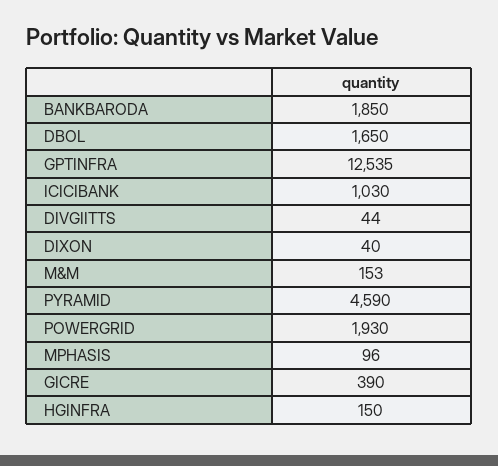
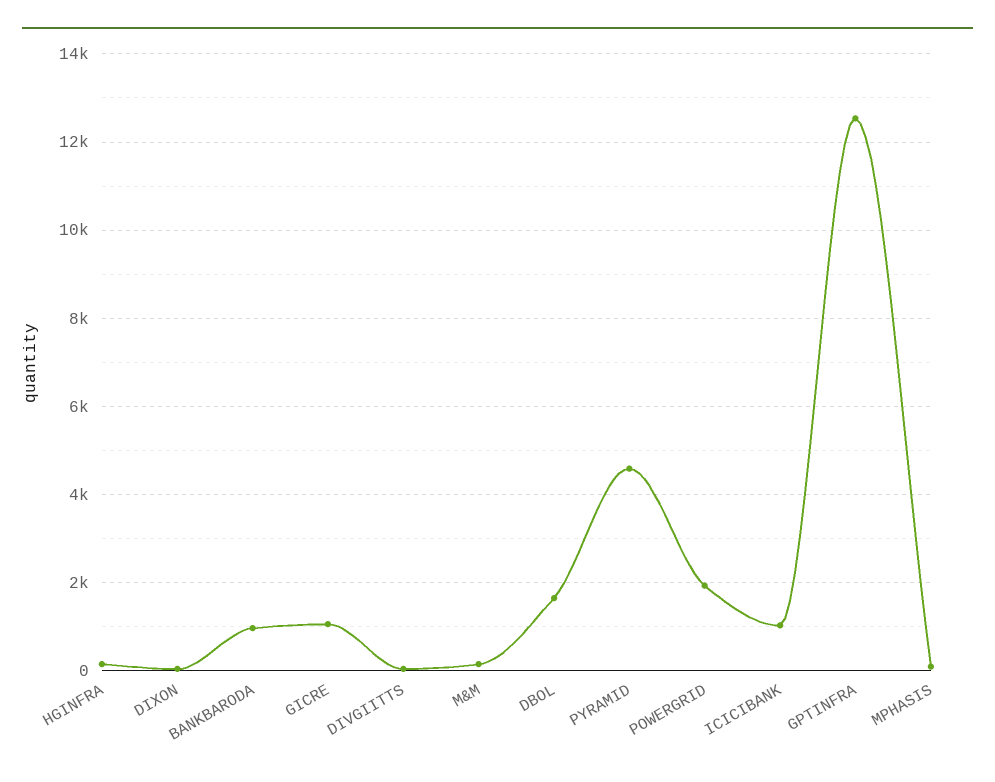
BANKBARODA: 1850 -> 1000
GICRE: 390 -> 1000

